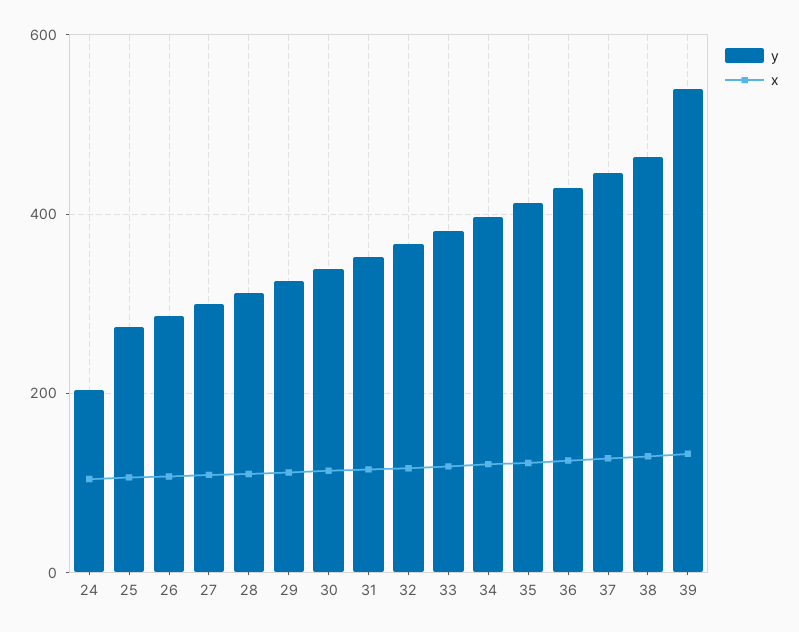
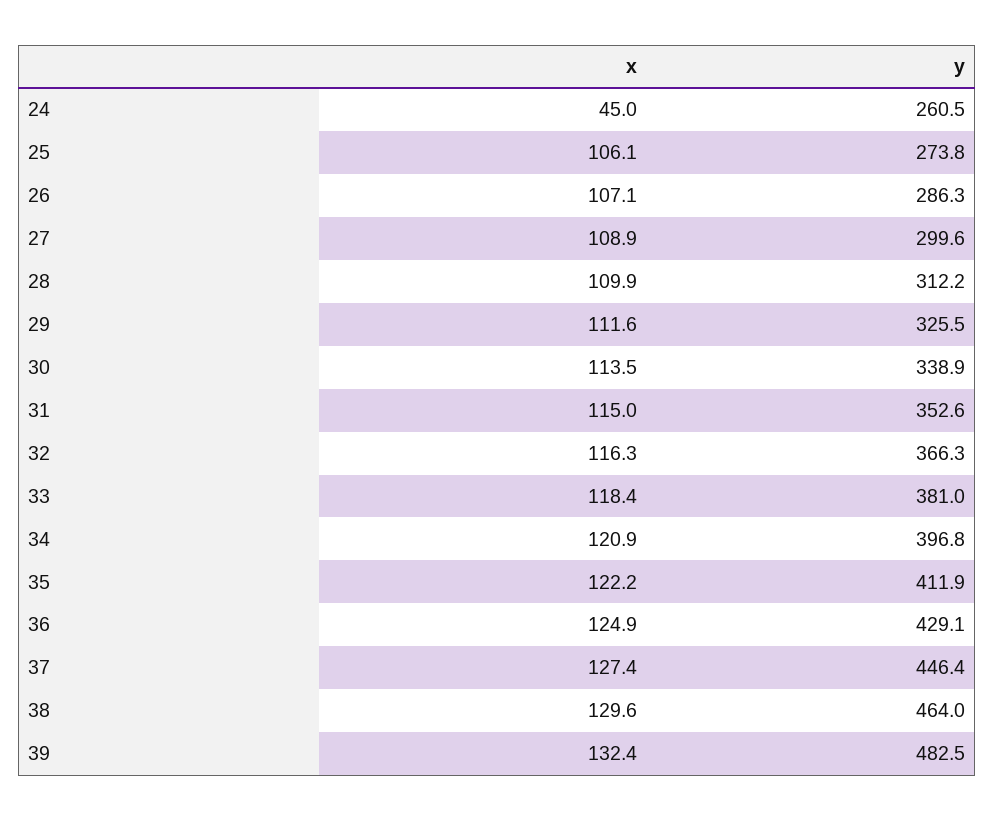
y, 24: 200 -> 260.5
x, 24: 100 -> 45
y, 39: 540 -> 482.5

